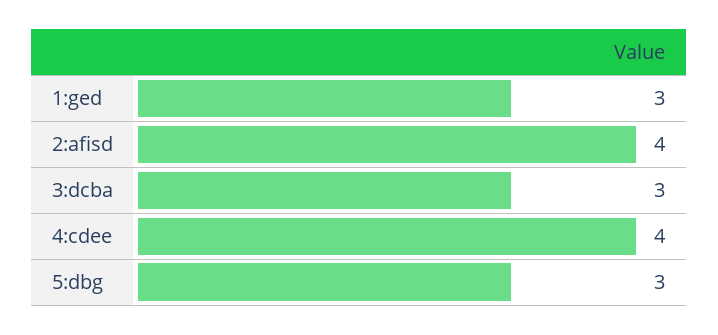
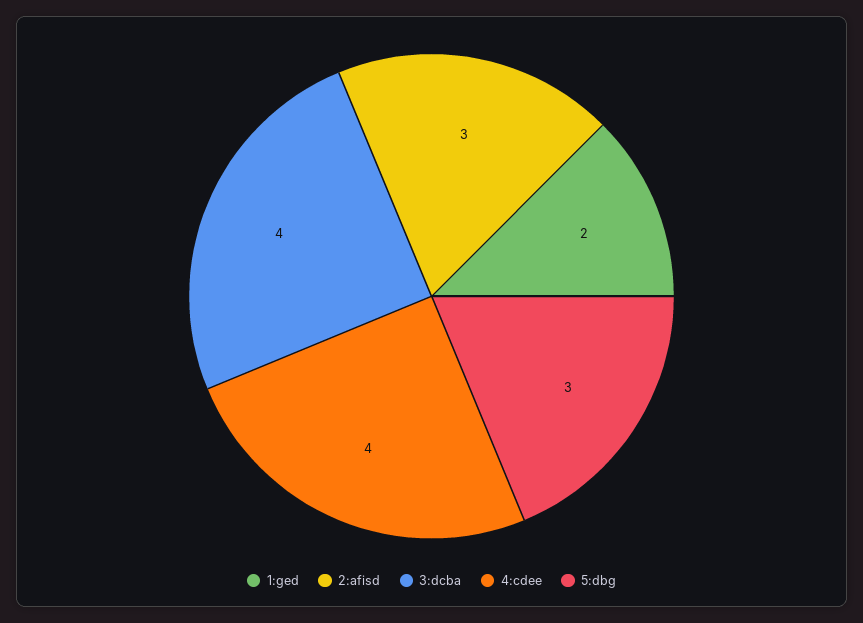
1:ged: 3 -> 2
2:afisd: 4 -> 3
3:dcba: 3 -> 4

